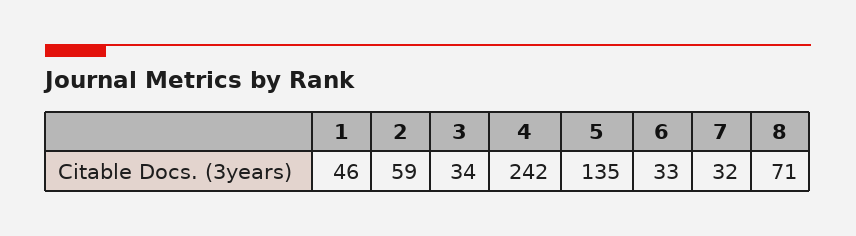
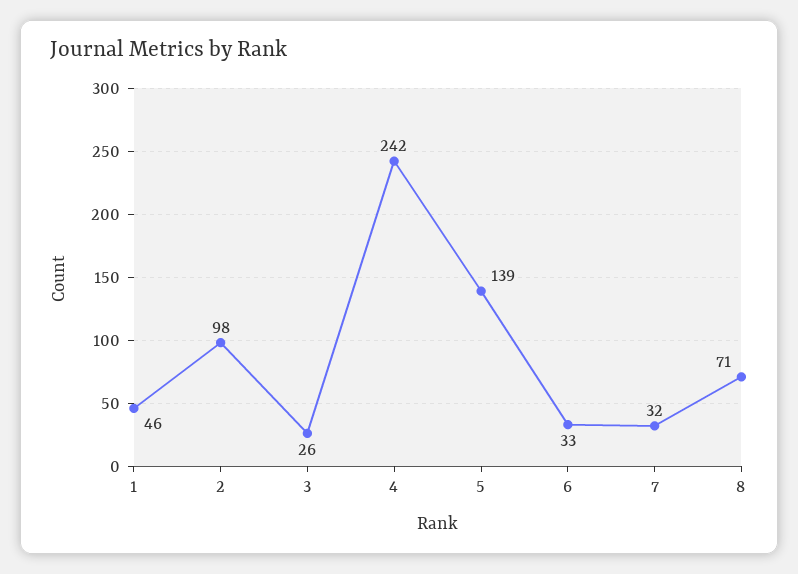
2: 59 -> 98
3: 34 -> 26
5: 135 -> 139

